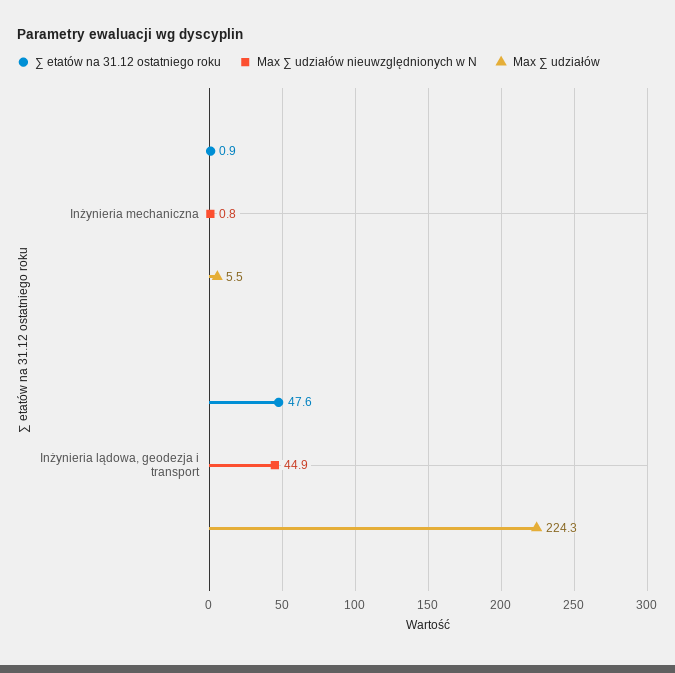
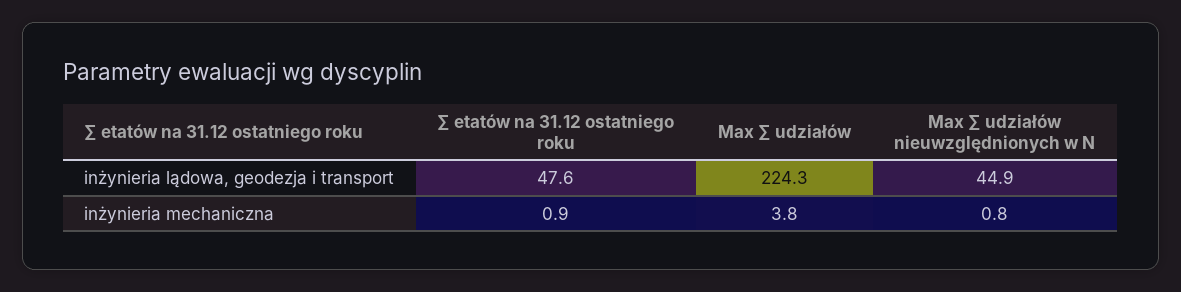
Max ∑ udziałów, Inżynieria mechaniczna: 5.5 -> 3.8

